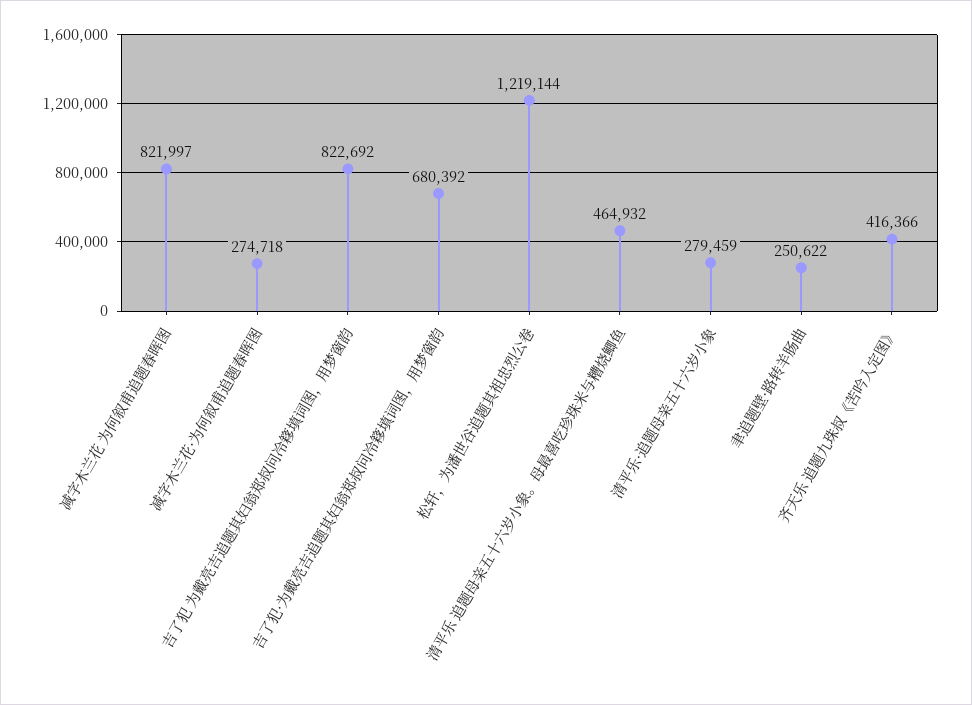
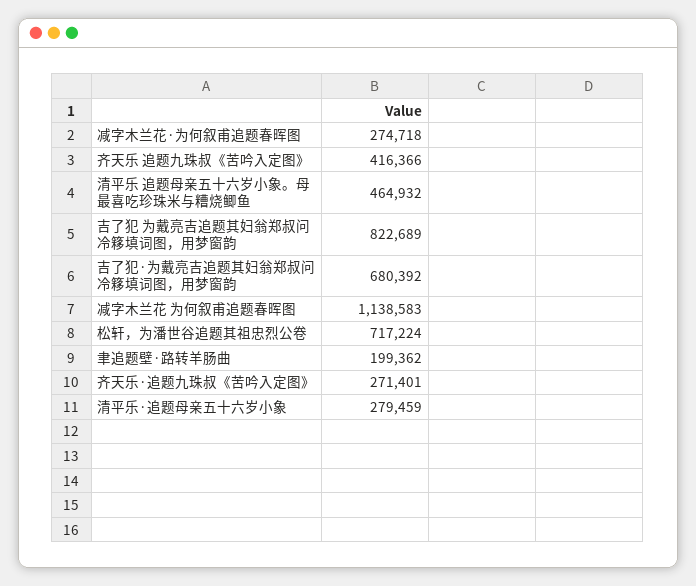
减字木兰花 为何叙甫追题春晖图: 821997 -> 1138583
吉了犯 为戴亮吉追题其妇翁郑叔问冷簃填词图，用梦窗韵: 822692 -> 822689
松轩，为潘世谷追题其祖忠烈公卷: 1219144 -> 717224
聿追题壁·路转羊肠曲: 250622 -> 199362
齐天乐·追题九珠叔《苦吟入定图》: none -> 271401

